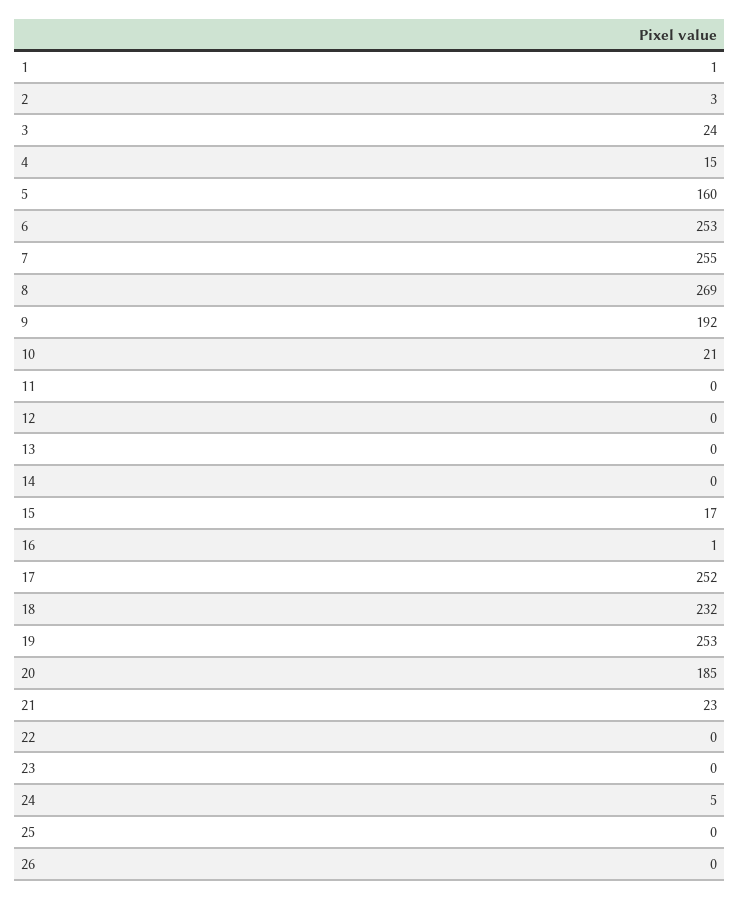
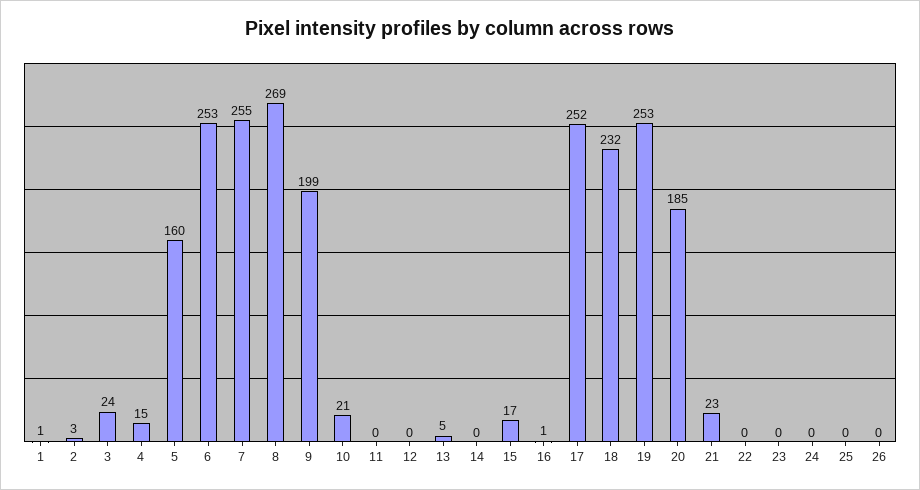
9: 192 -> 199
13: 0 -> 5
24: 5 -> 0

